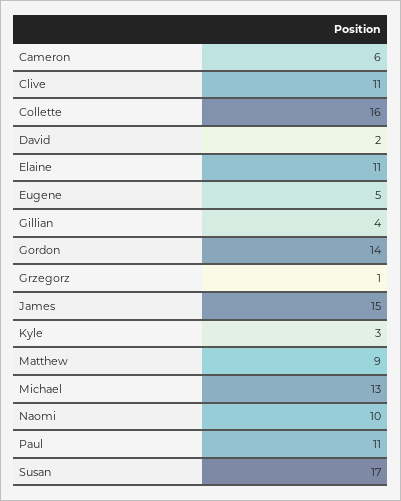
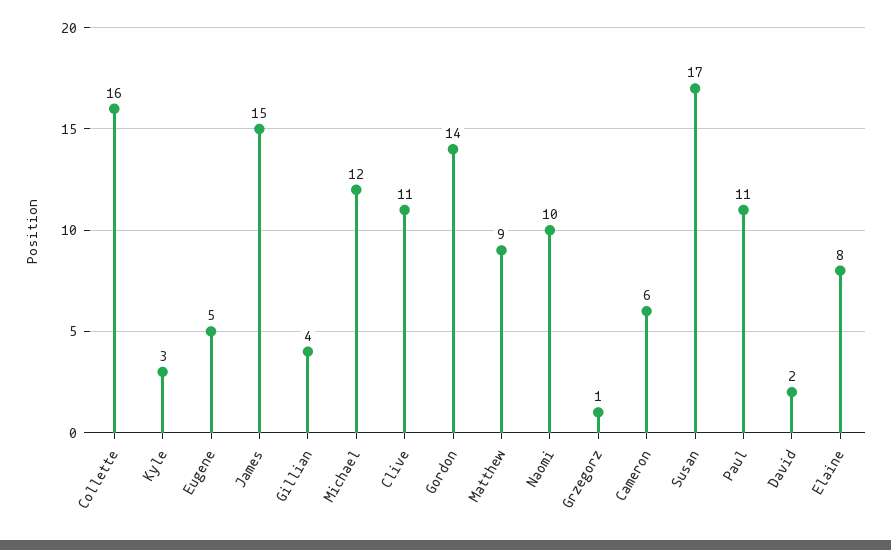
Elaine: 11 -> 8
Michael: 13 -> 12

